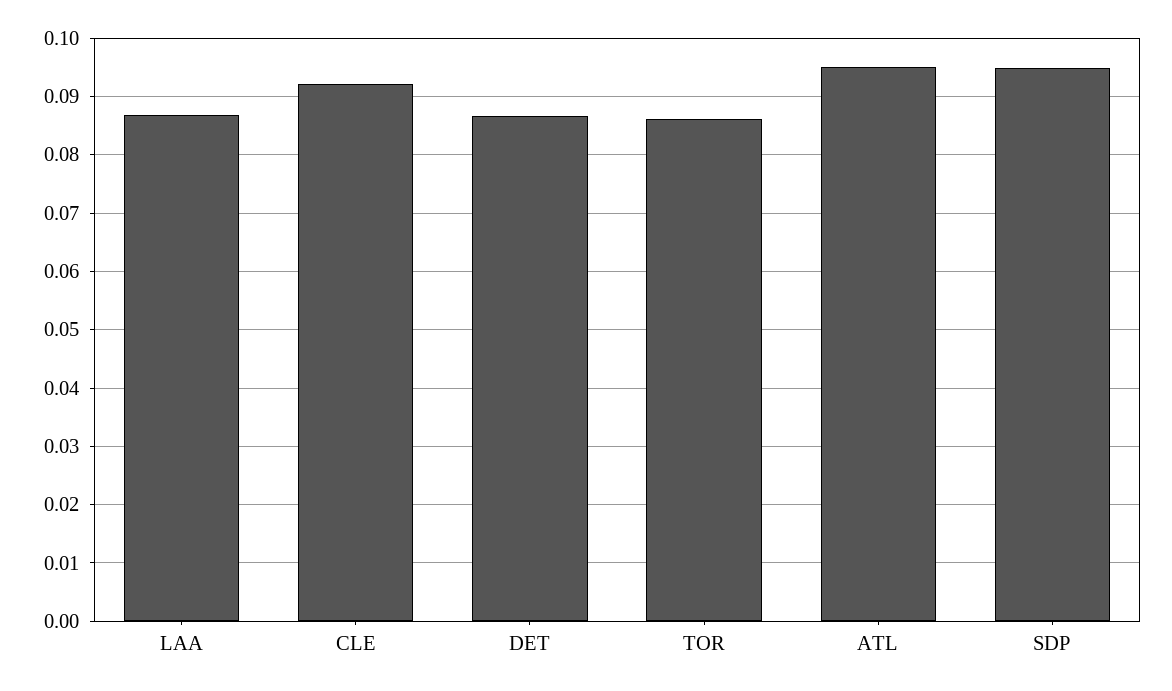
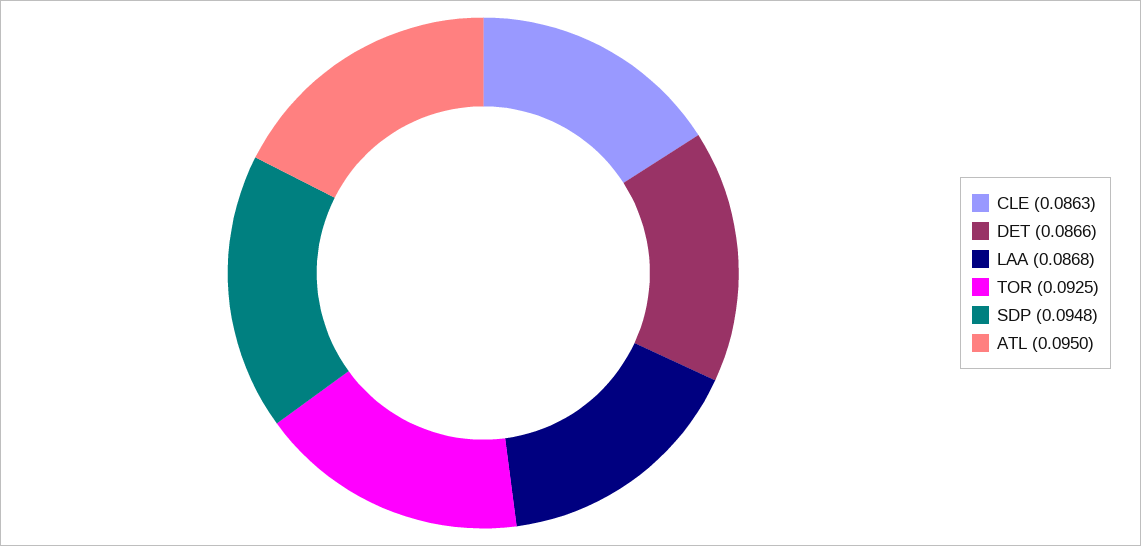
CLE: 0.092 -> 0.0863
TOR: 0.086 -> 0.0925

